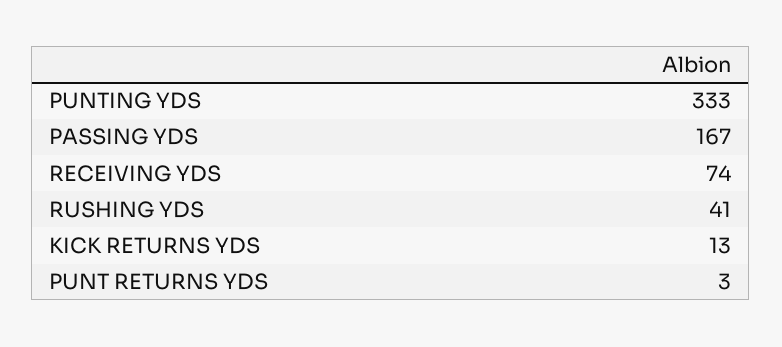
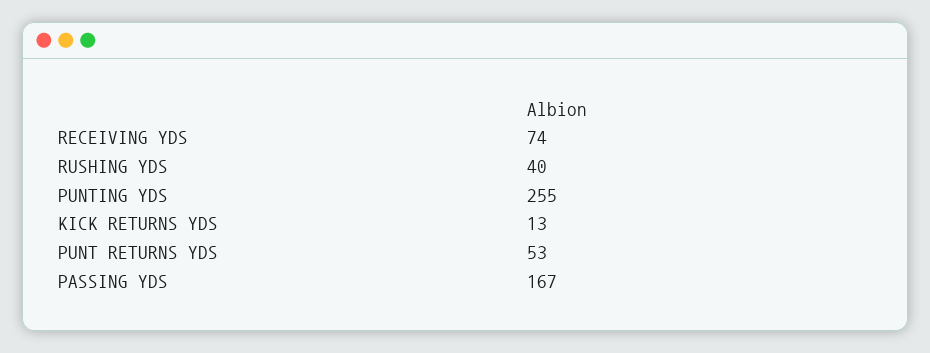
PUNTING YDS: 333 -> 255
RUSHING YDS: 41 -> 40
PUNT RETURNS YDS: 3 -> 53

